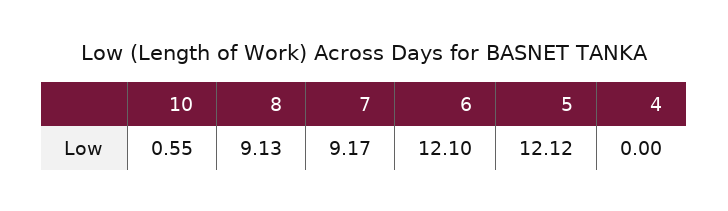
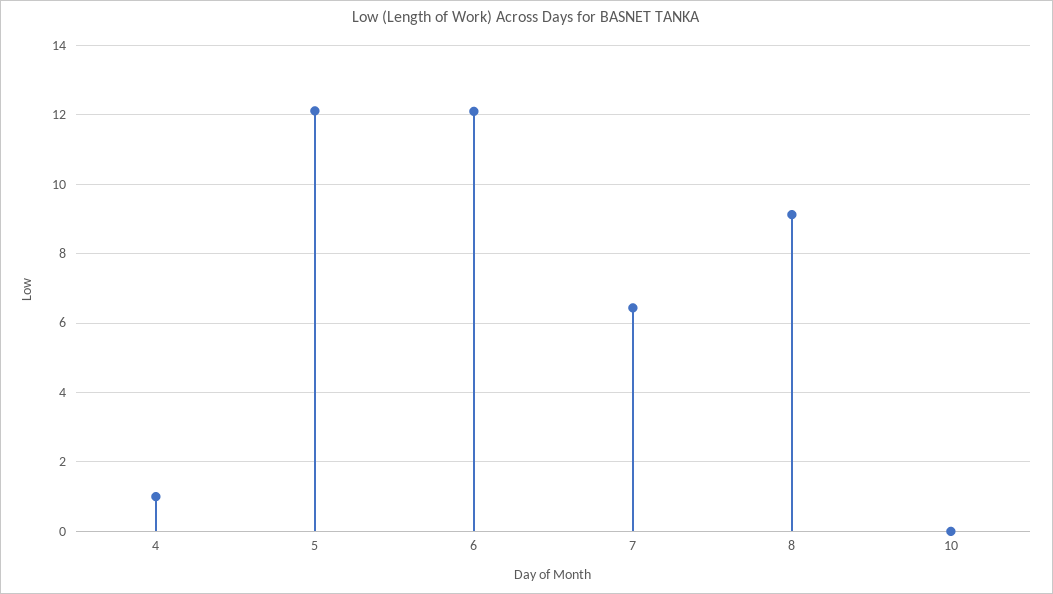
10: 0.55 -> 0
7: 9.17 -> 6.4
4: 0 -> 1

